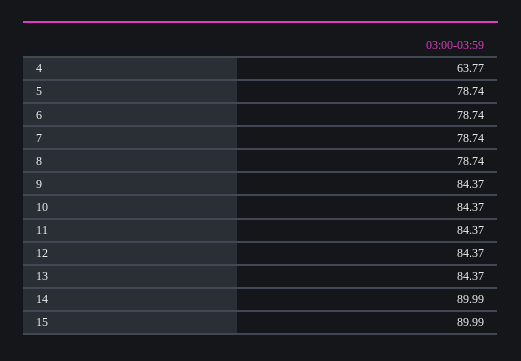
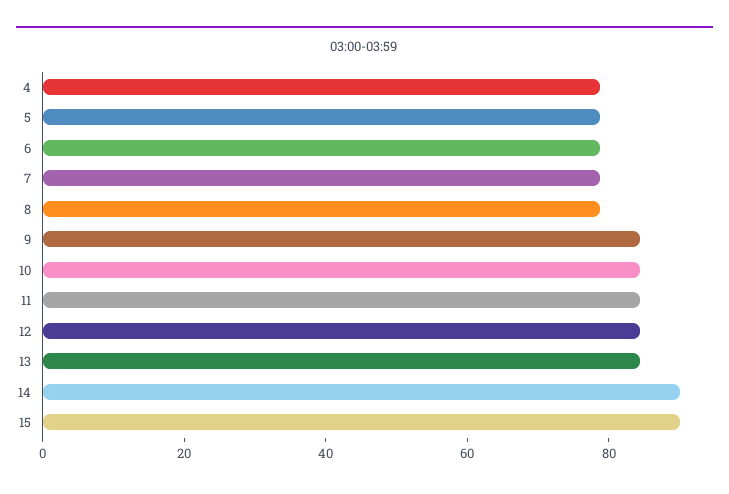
4: 63.77 -> 80

